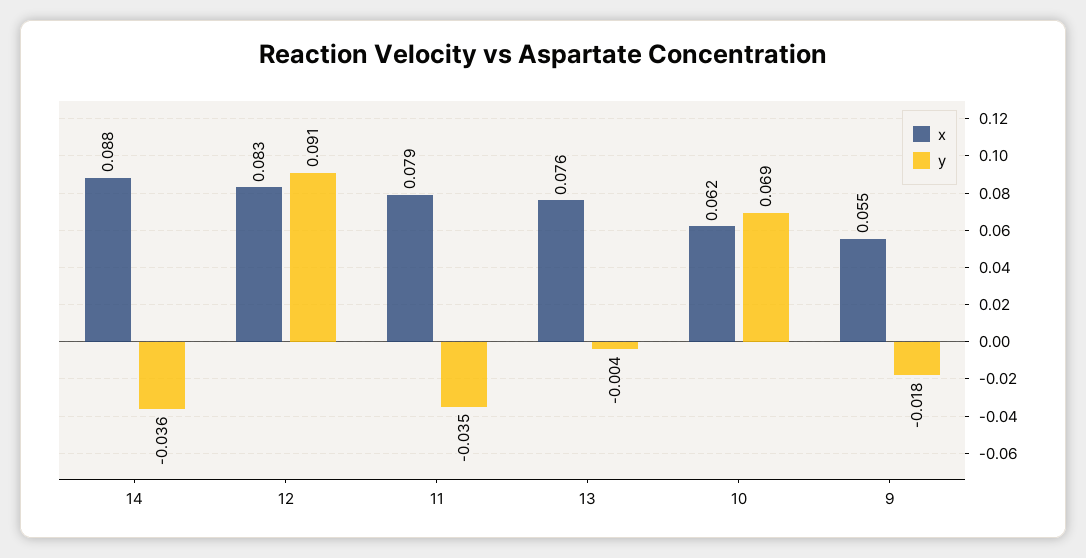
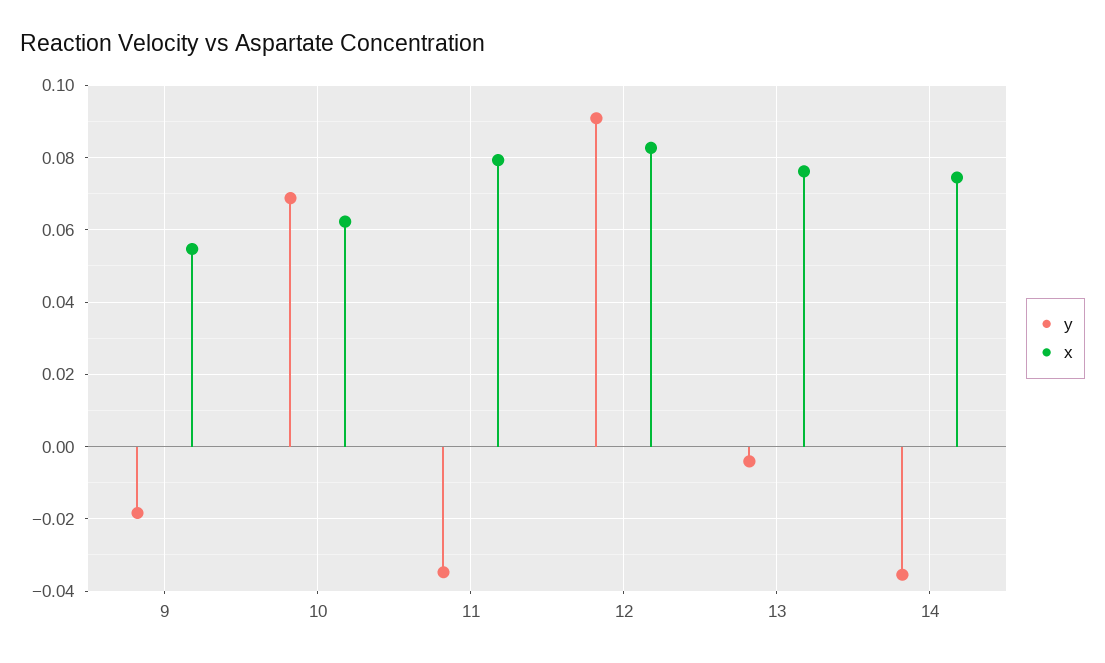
x, 14: 0.088 -> 0.074

